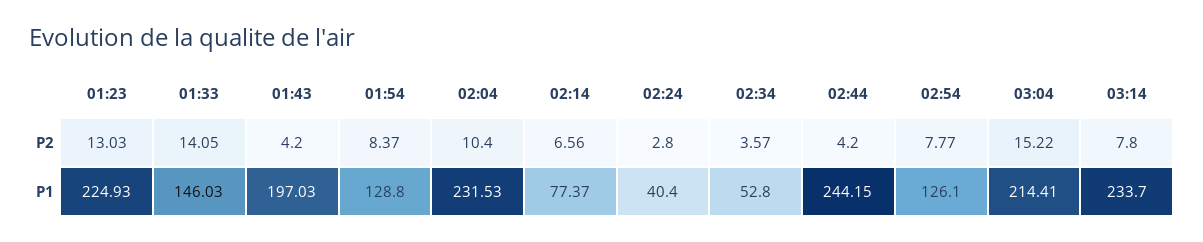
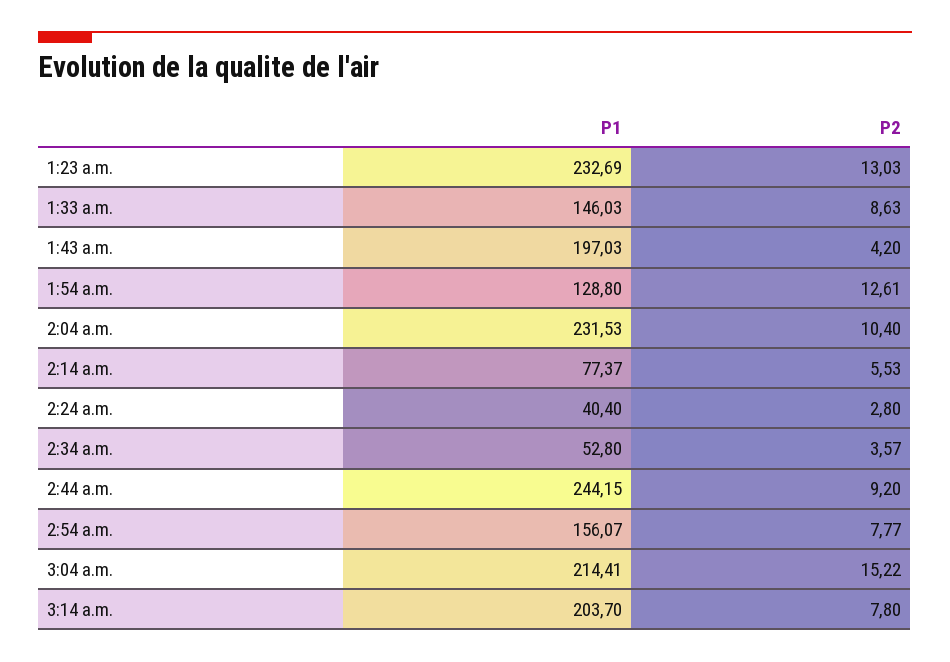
01:33, P2: 14.05 -> 8.63
01:54, P2: 8.37 -> 12.61
02:14, P2: 6.56 -> 5.53
02:44, P2: 4.2 -> 9.2
01:23, P1: 224.93 -> 232.69
02:54, P1: 126.1 -> 156.07
03:14, P1: 233.7 -> 203.7

